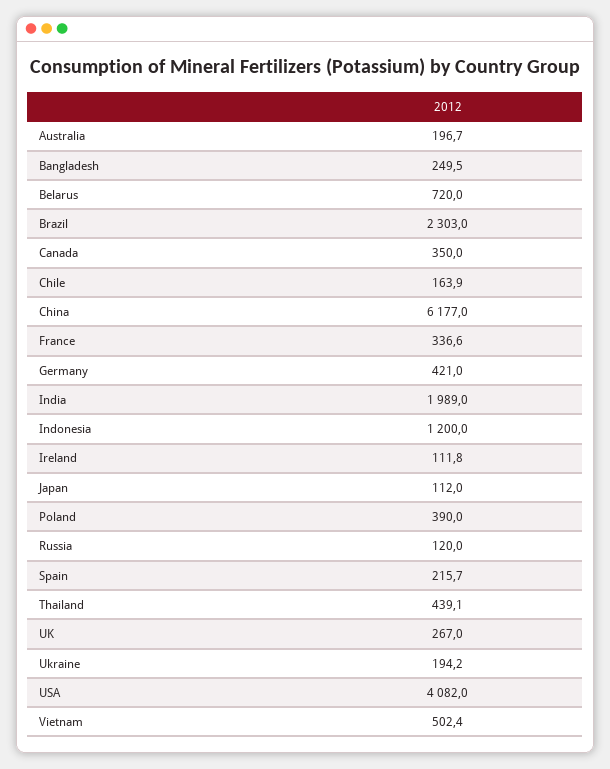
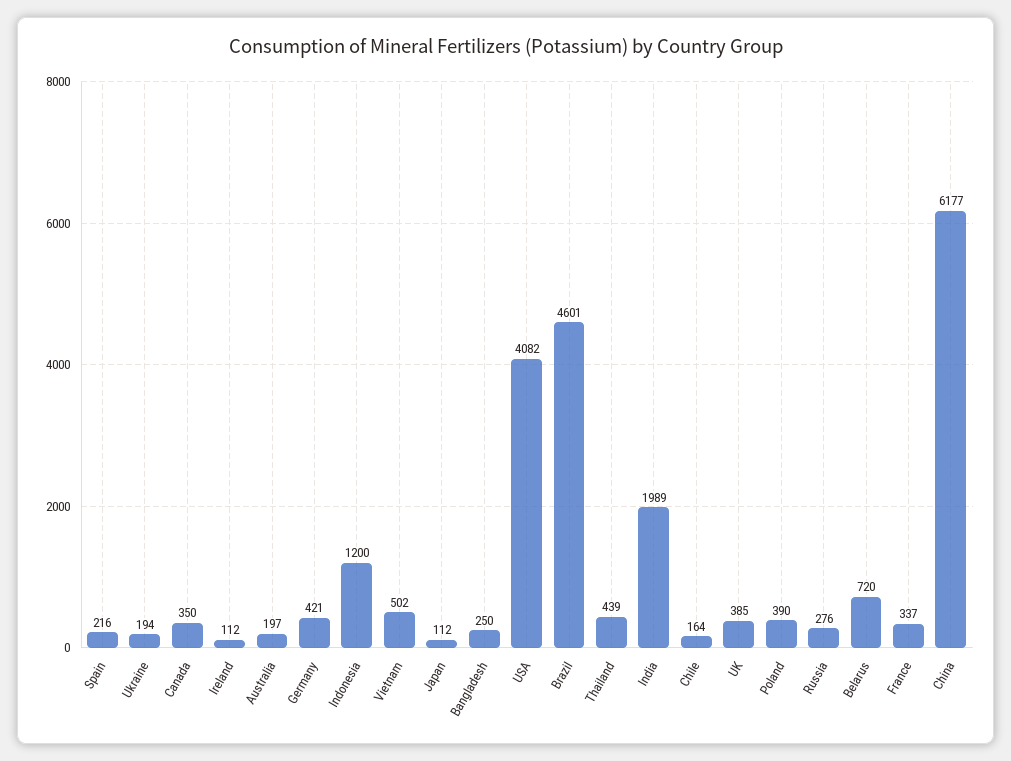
Brazil: 2303 -> 4601
Russia: 120 -> 276
UK: 267 -> 385

